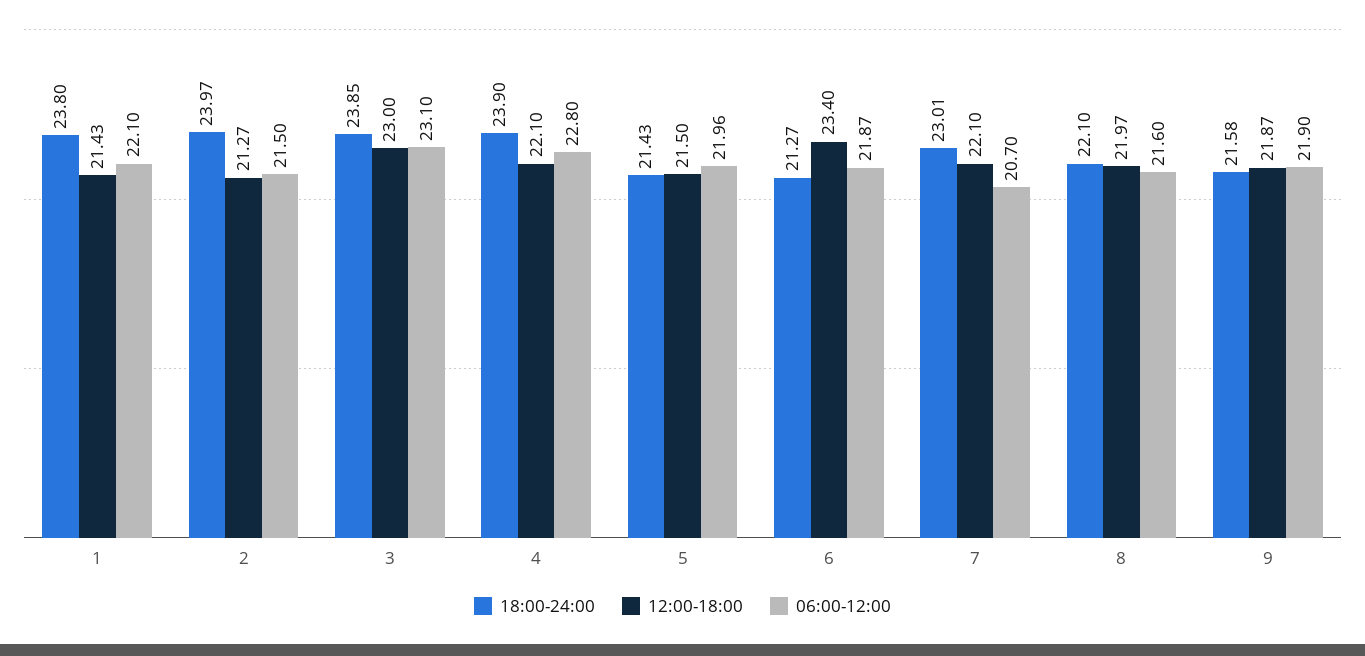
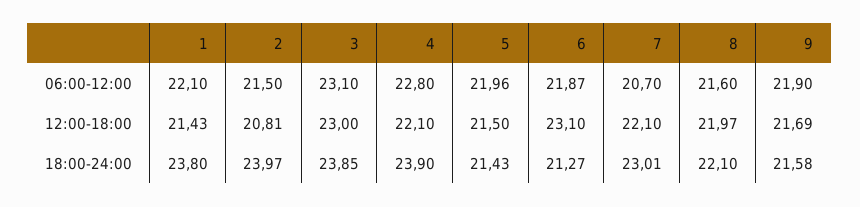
12:00-18:00, 2: 21.27 -> 20.81
12:00-18:00, 6: 23.4 -> 23.1
12:00-18:00, 9: 21.87 -> 21.69

